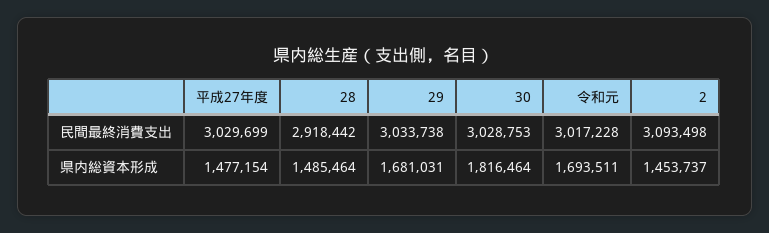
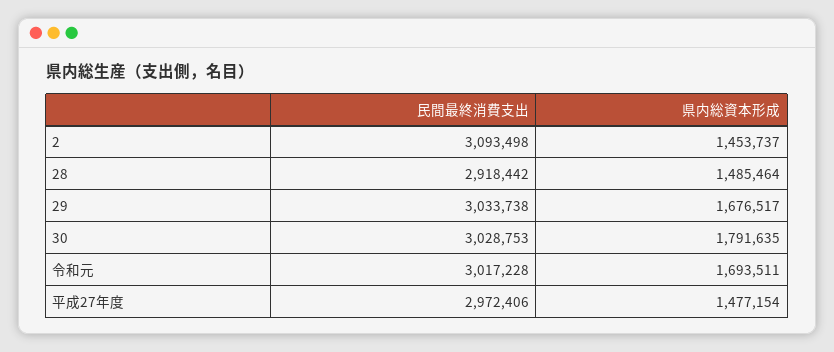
平成27年度, 民間最終消費支出: 3029699 -> 2972406
29, 県内総資本形成: 1681031 -> 1676517
30, 県内総資本形成: 1816464 -> 1791635

